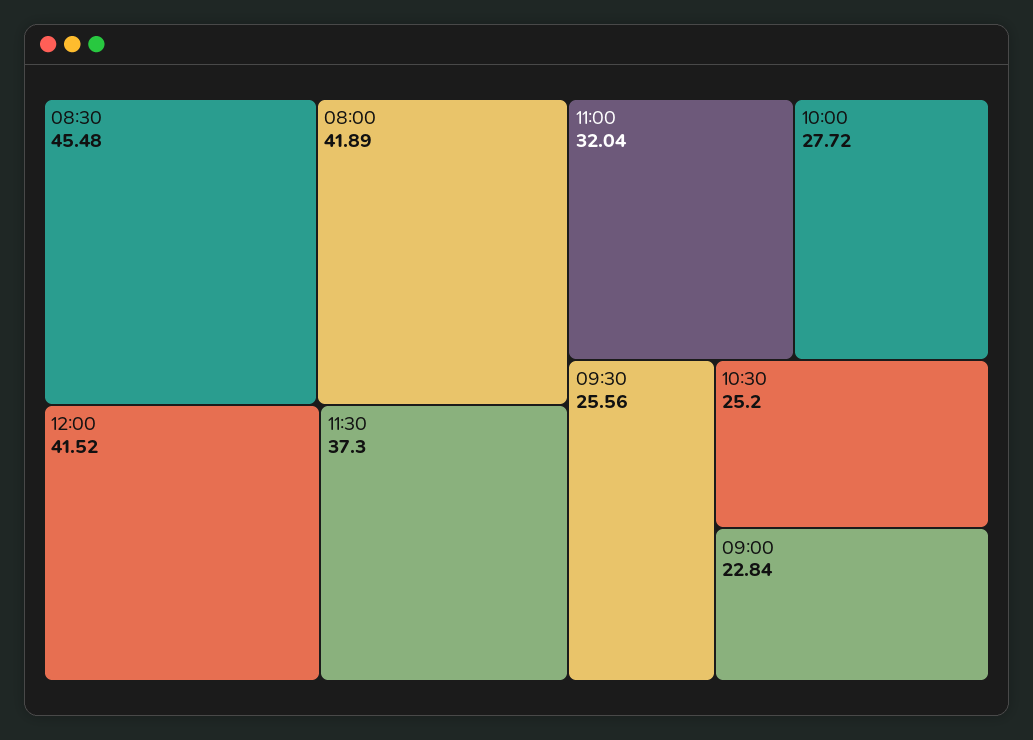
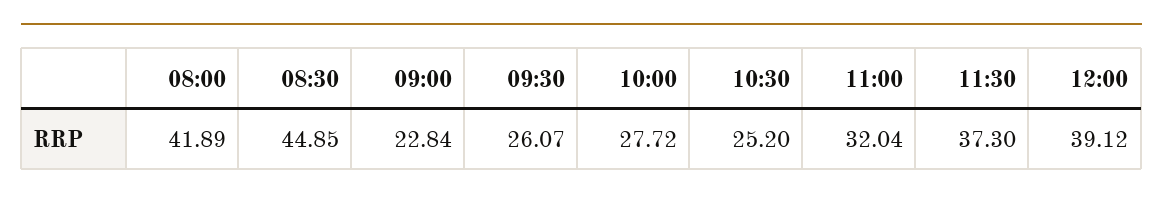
08:30: 45.48 -> 44.85
12:00: 41.52 -> 39.12
09:30: 25.56 -> 26.07

